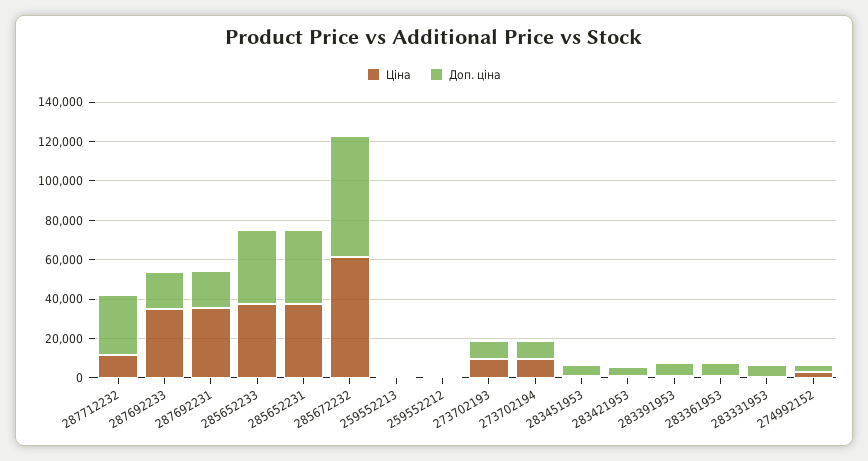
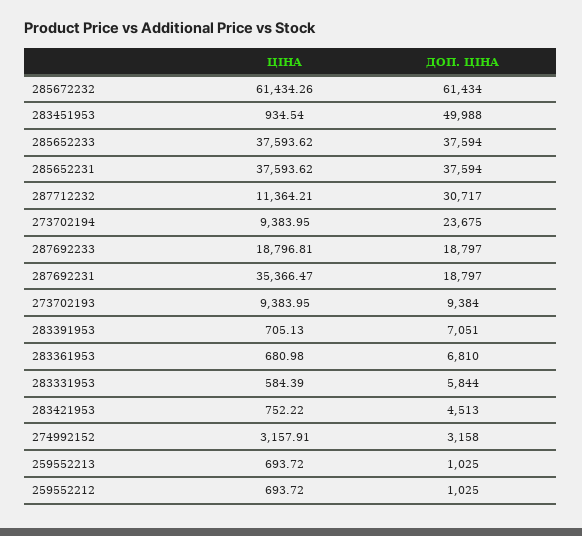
Ціна, 287692233: 35000 -> 18796.81
Доп. ціна, 273702194: 10000 -> 23675
Доп. ціна, 283451953: 5000 -> 49988

